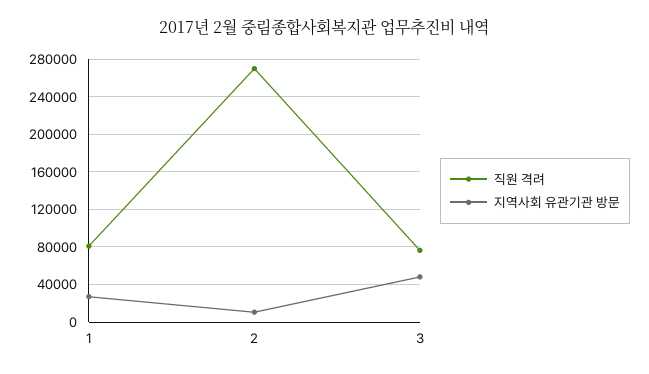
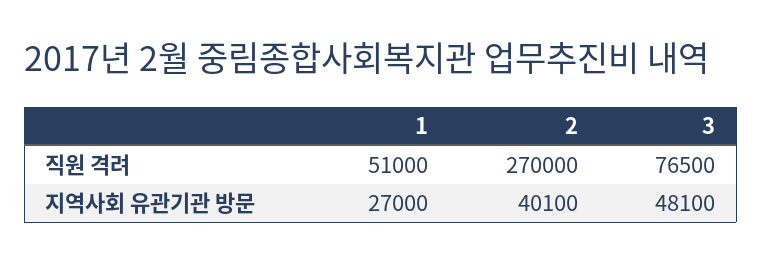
직원 격려, 1: 80000 -> 51000
지역사회 유관기관 방문, 2: 10000 -> 40100

